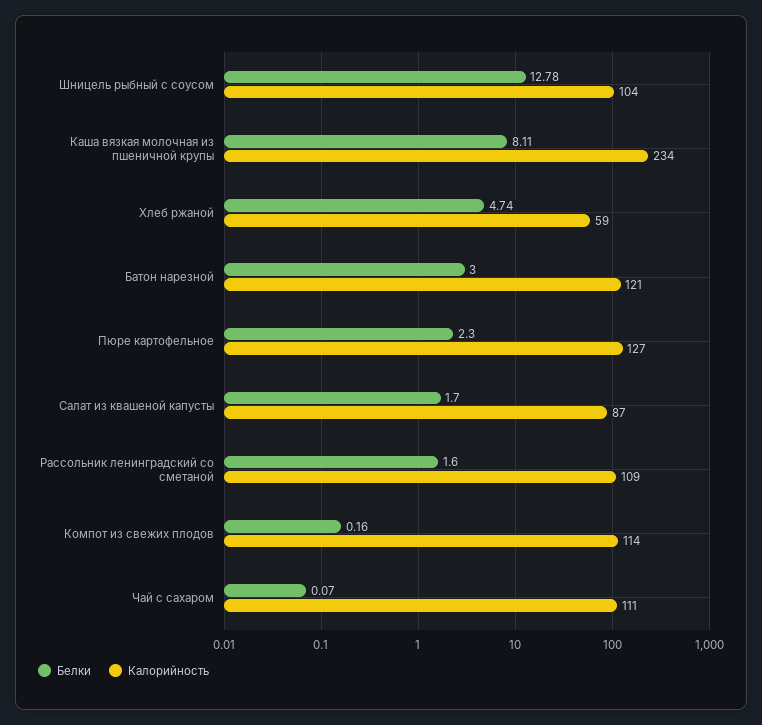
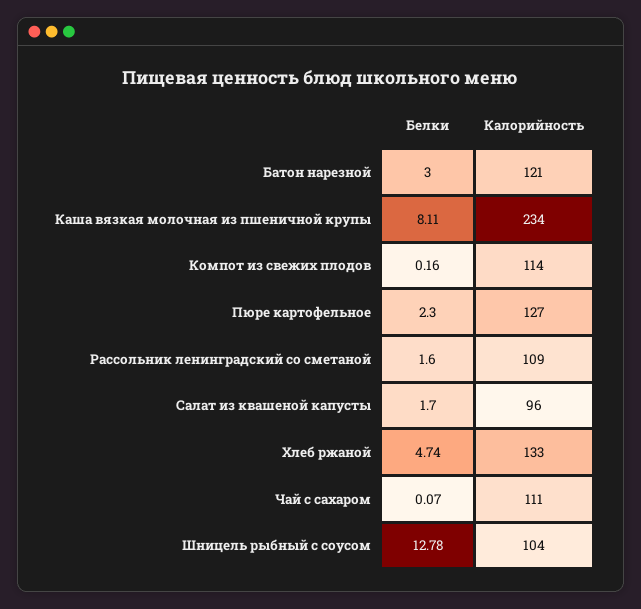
Калорийность, Хлеб ржаной: 59 -> 133
Калорийность, Салат из квашеной капусты: 87 -> 96

